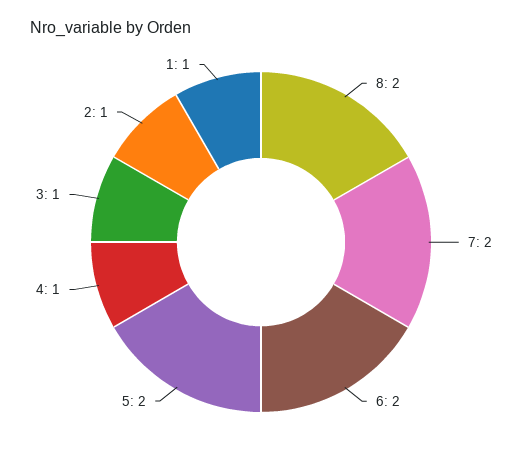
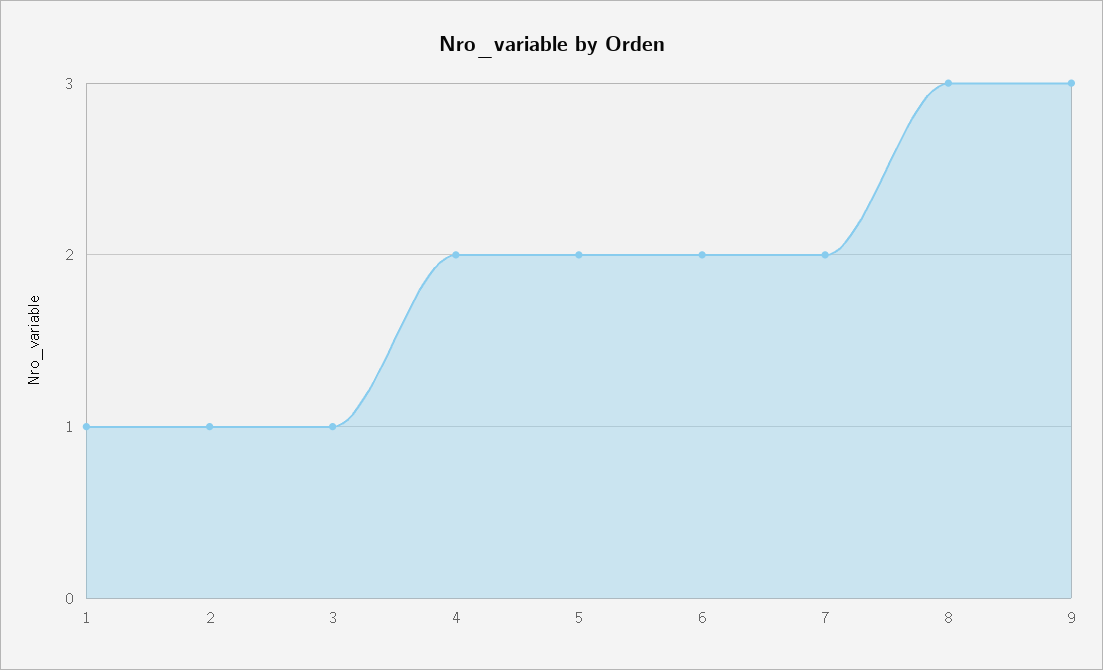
8: 2 -> 3
4: 1 -> 2
9: none -> 3

